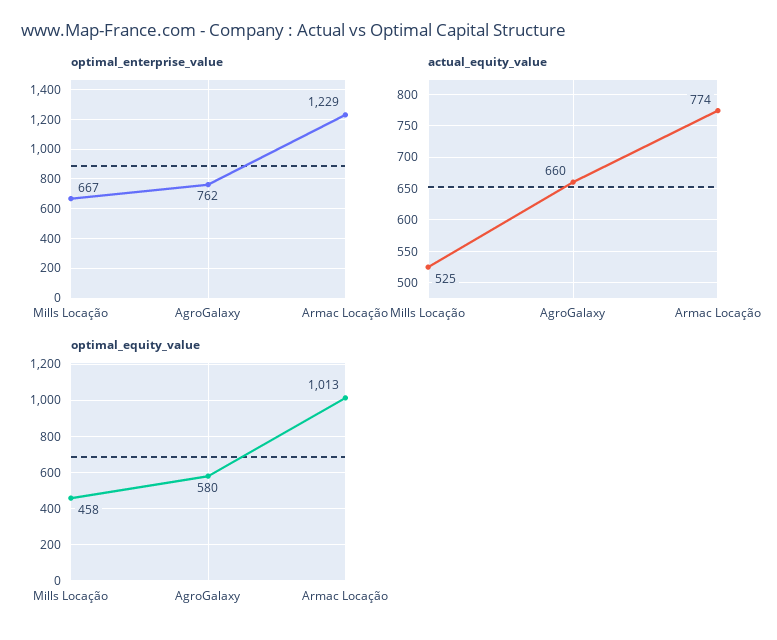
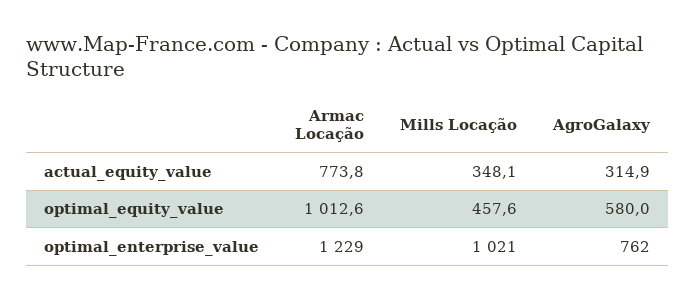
optimal_enterprise_value, Mills Locação: 667 -> 1021
actual_equity_value, Mills Locação: 525 -> 348.1
actual_equity_value, AgroGalaxy: 660 -> 314.9

